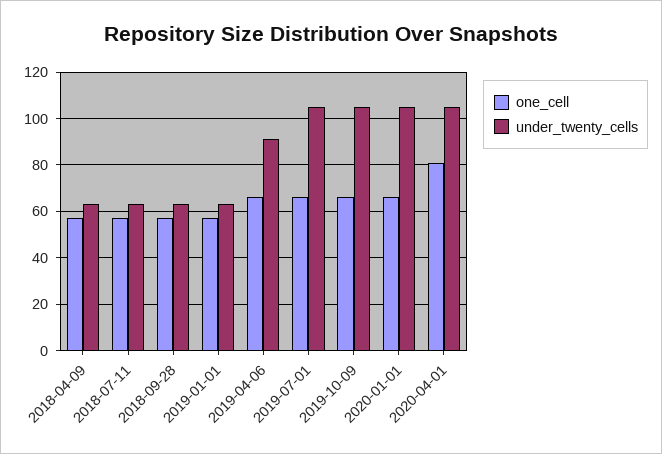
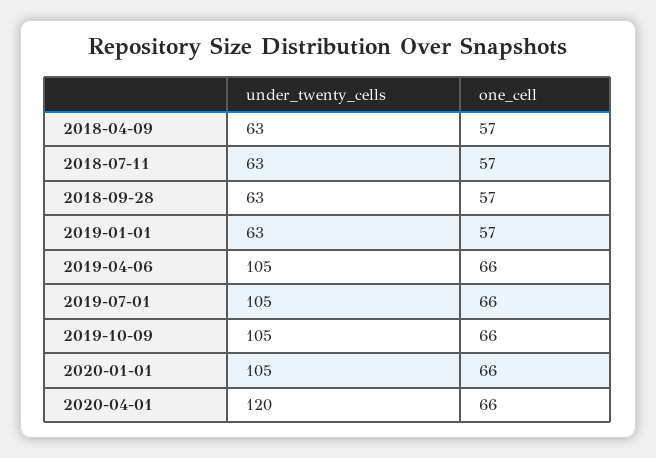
under_twenty_cells, 2019-04-06: 90 -> 105
one_cell, 2020-04-01: 80 -> 66
under_twenty_cells, 2020-04-01: 105 -> 120

